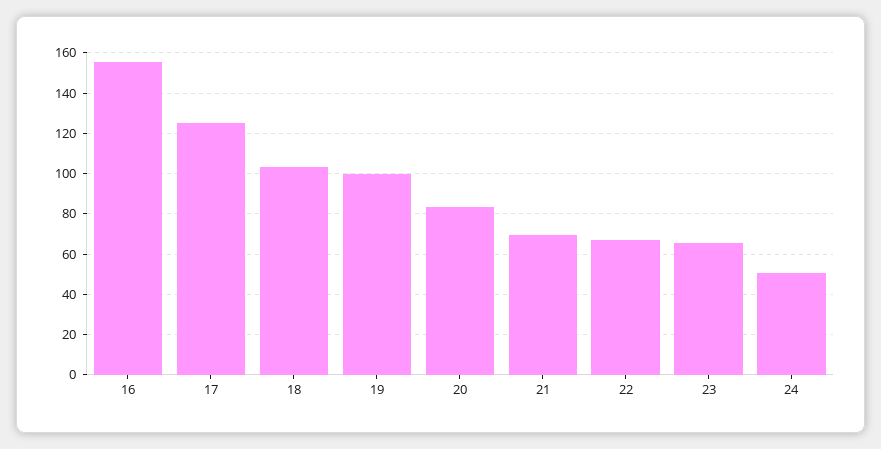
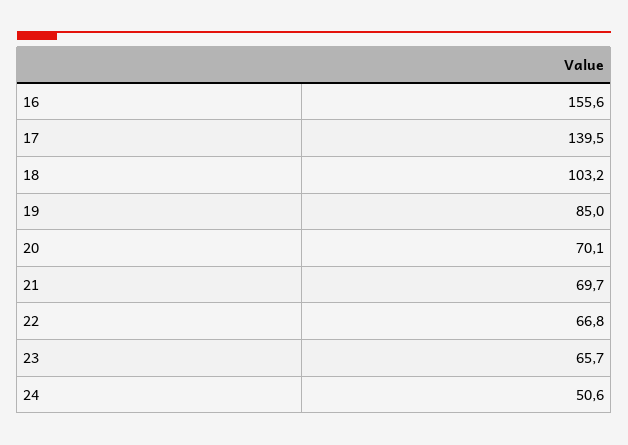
17: 125 -> 139.5
19: 100 -> 85
20: 85 -> 70.1

